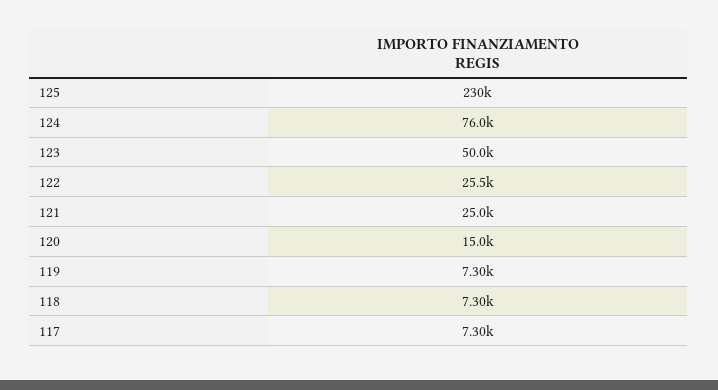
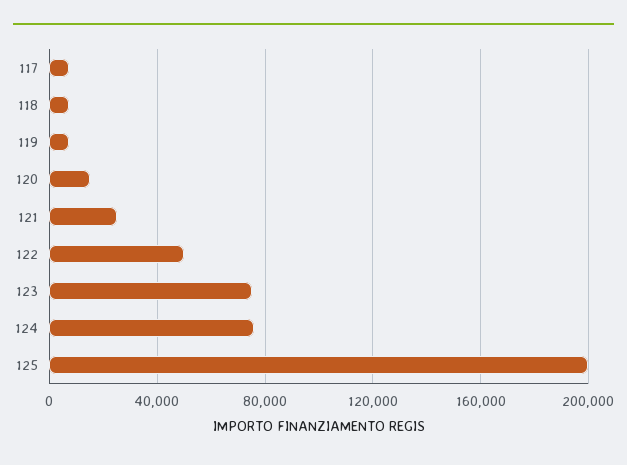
125: 230000 -> 200000
123: 50000 -> 75000
122: 25500 -> 50000

